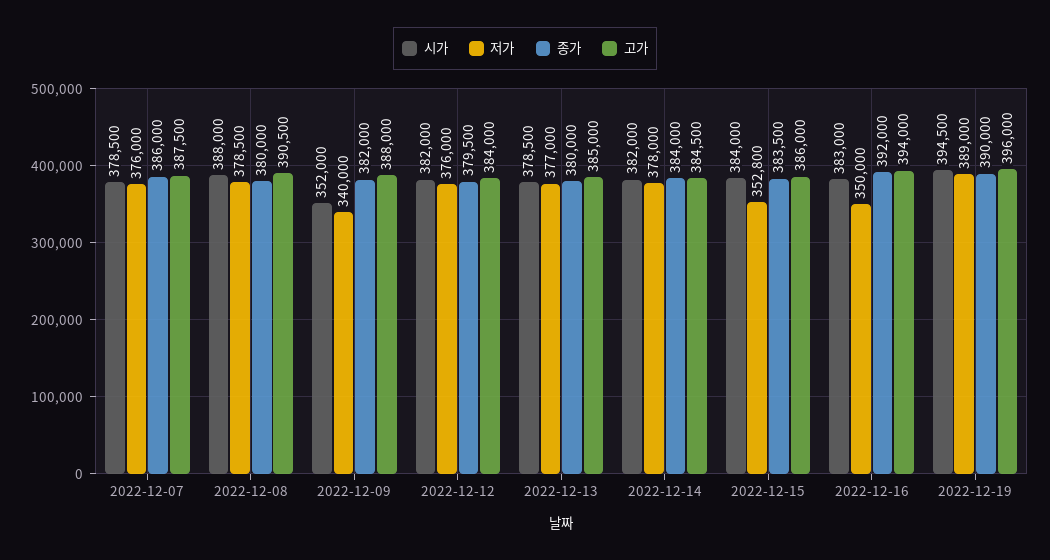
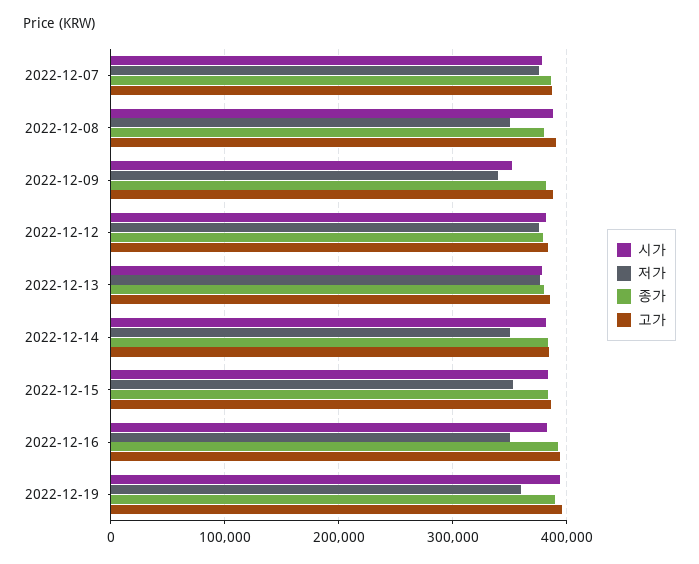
저가, 2022-12-08: 378500 -> 350000
저가, 2022-12-14: 378000 -> 350000
저가, 2022-12-19: 389000 -> 360000

